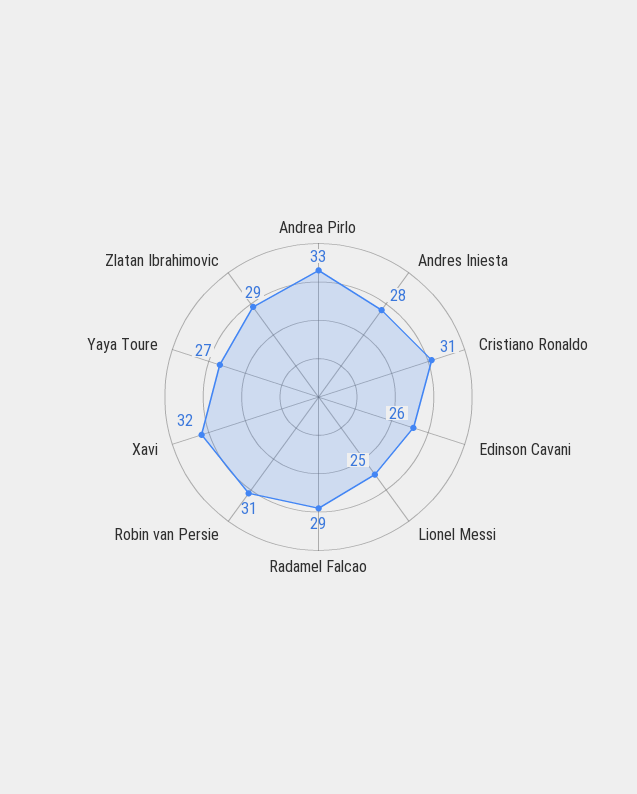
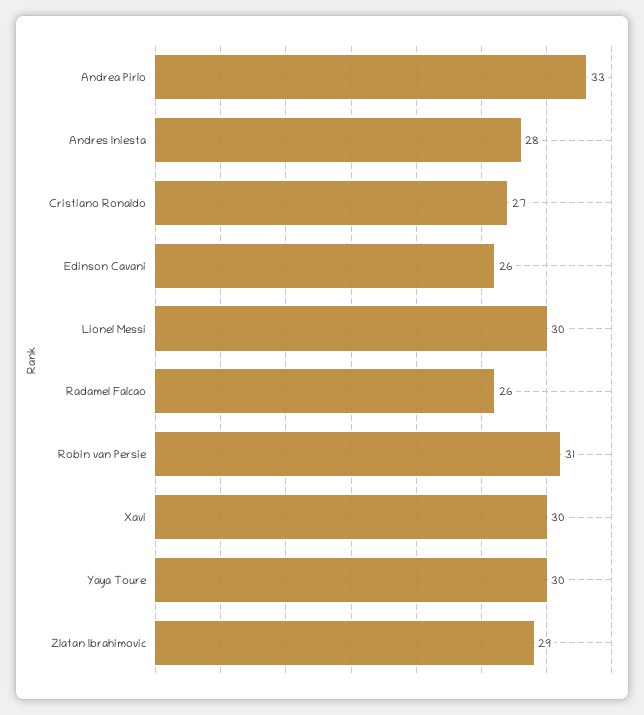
Cristiano Ronaldo: 31 -> 27
Lionel Messi: 25 -> 30
Radamel Falcao: 29 -> 26
Xavi: 32 -> 30
Yaya Toure: 27 -> 30

